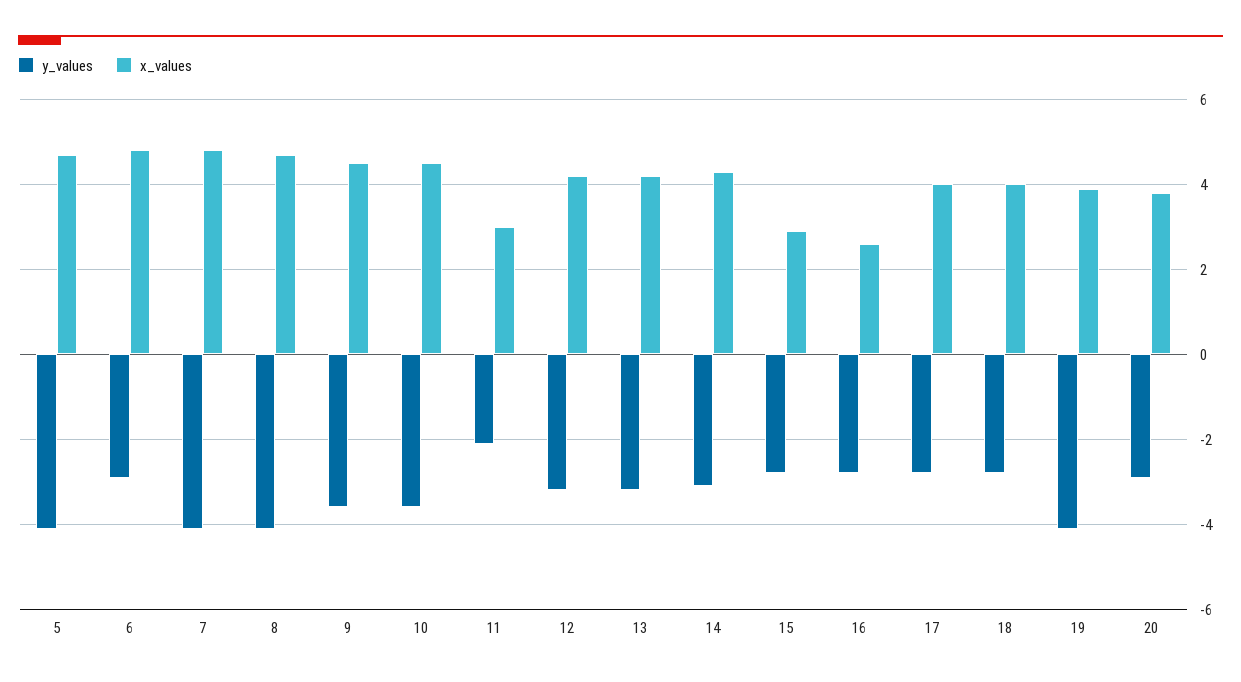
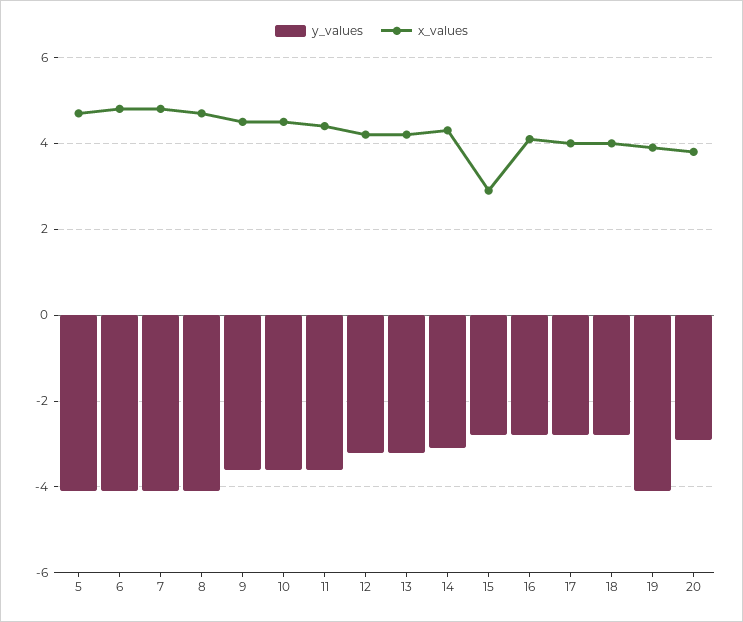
y_values, 6: -3 -> -4
y_values, 11: -2 -> -3.5
x_values, 11: 3 -> 4.5
x_values, 16: 2.5 -> 4

